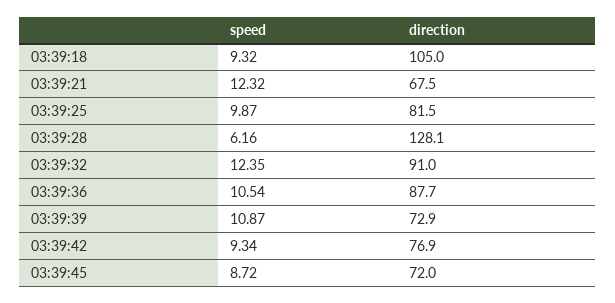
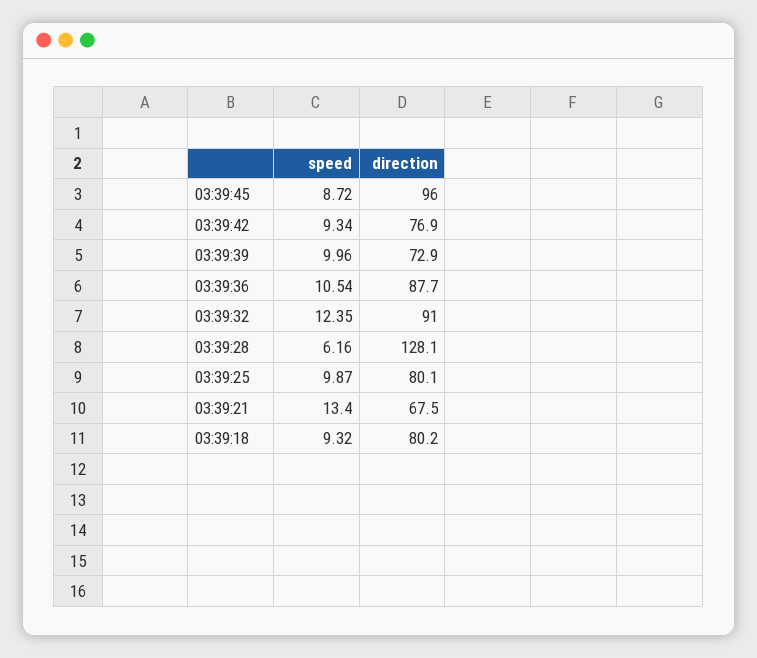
direction, 03:39:18: 105 -> 80.2
speed, 03:39:21: 12.32 -> 13.4
direction, 03:39:25: 81.5 -> 80.1
speed, 03:39:39: 10.87 -> 9.96
direction, 03:39:45: 72 -> 96

